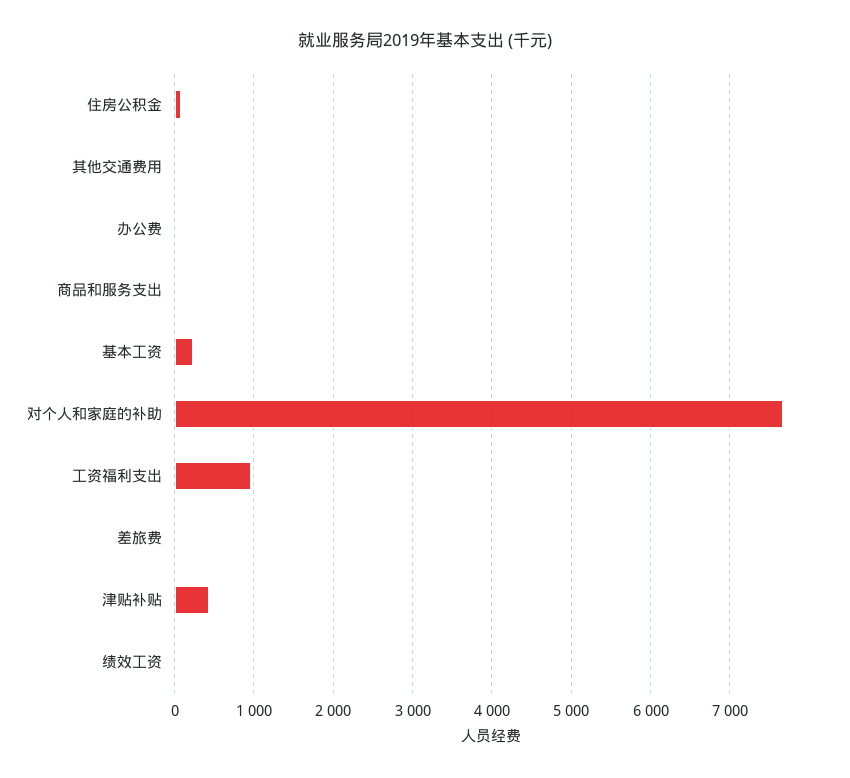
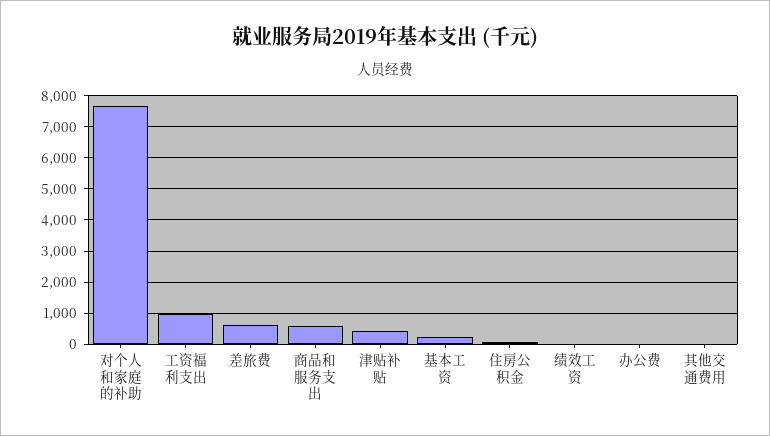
商品和服务支出: 0 -> 600
差旅费: 0 -> 600

